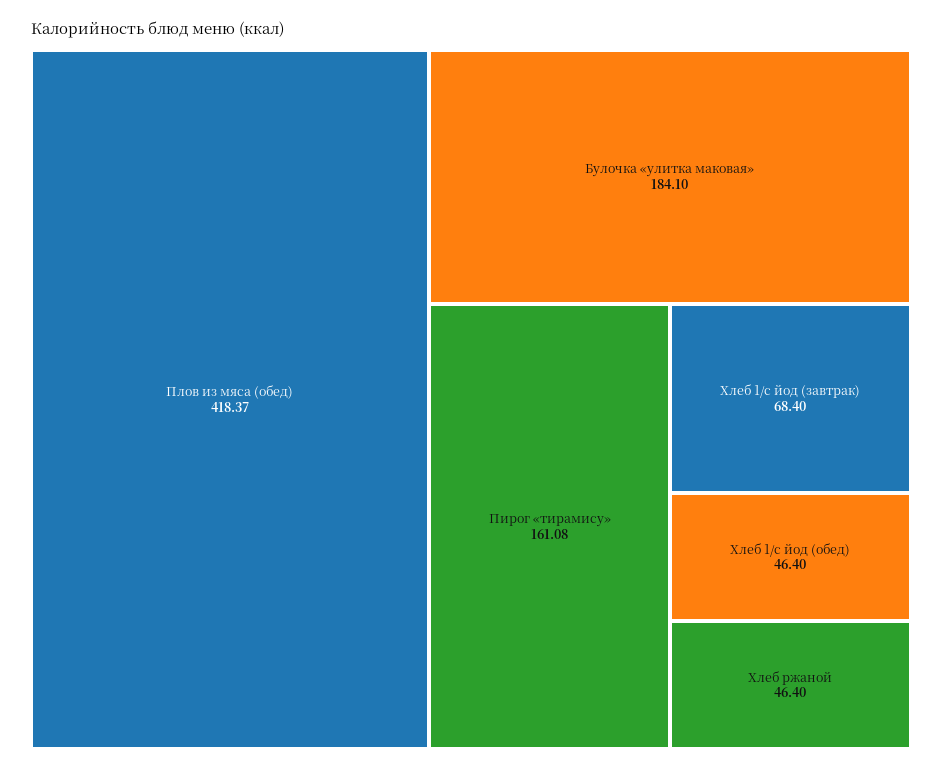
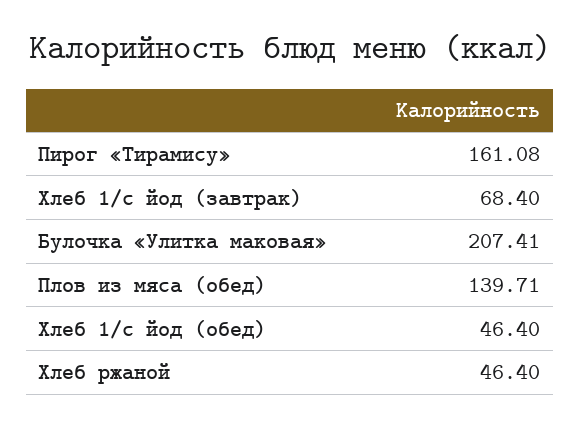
Плов из мяса (обед): 418.37 -> 139.71
Булочка «улитка маковая»: 184.1 -> 207.41

